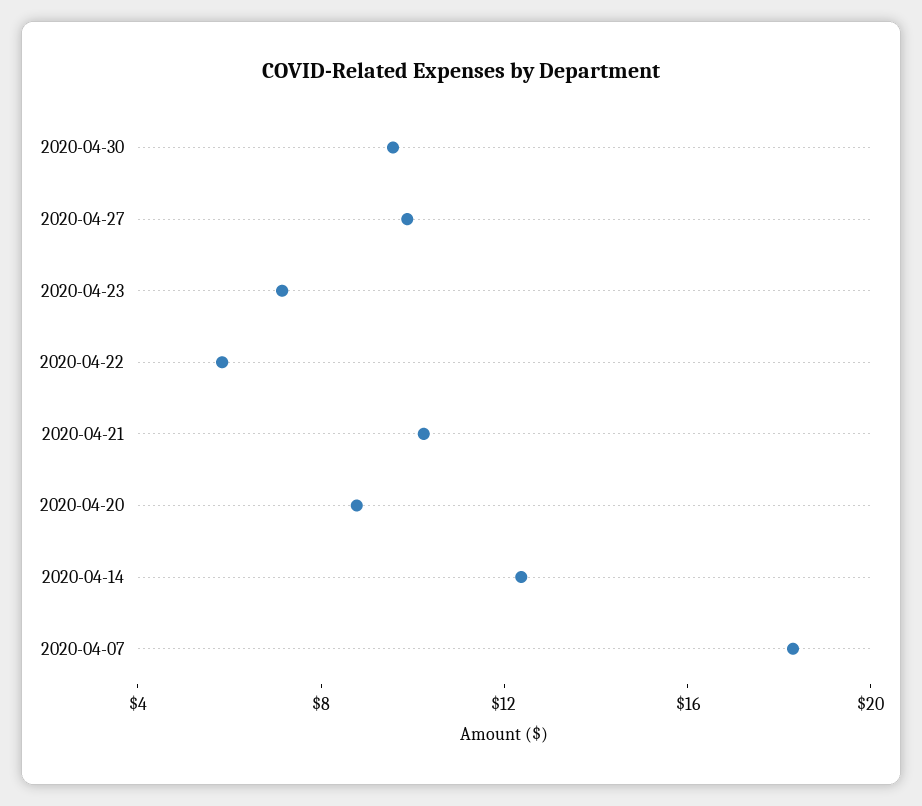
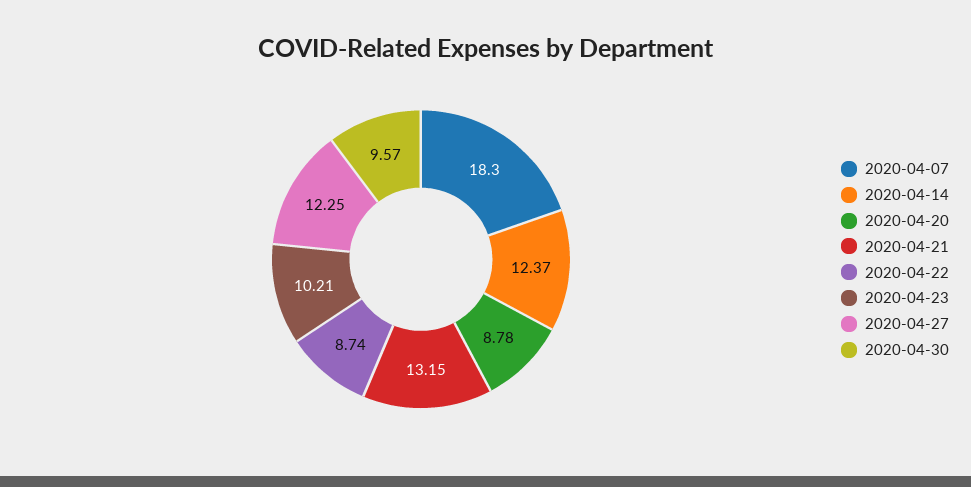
2020-04-27: 10 -> 12.25
2020-04-23: 7 -> 10.21
2020-04-22: 6 -> 8.74
2020-04-21: 10 -> 13.15

